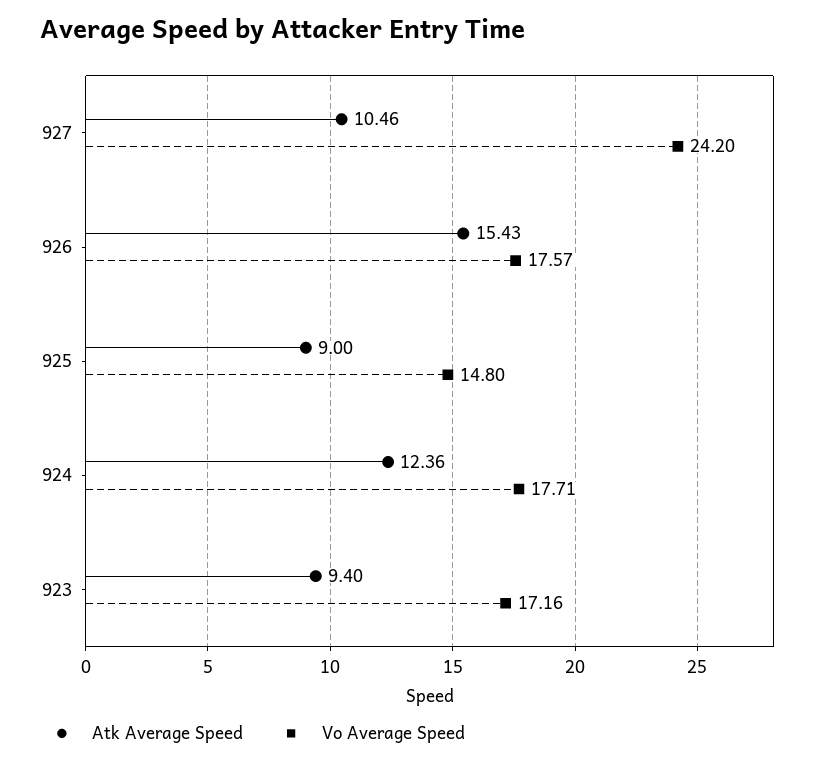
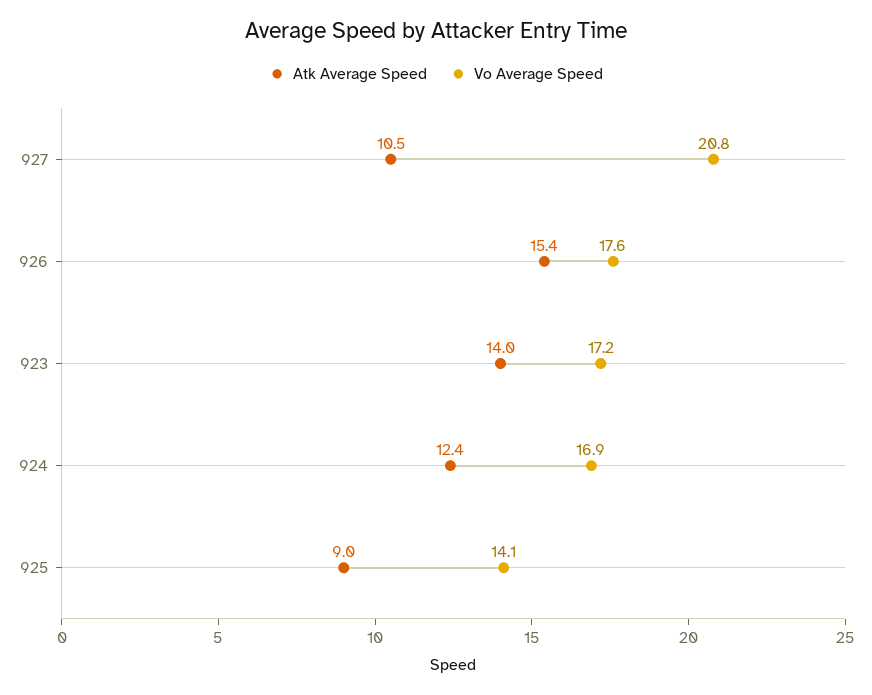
Vo Average Speed, 927: 24.2 -> 20.8
Vo Average Speed, 925: 14.8 -> 14.1
Vo Average Speed, 924: 17.71 -> 16.9
Atk Average Speed, 923: 9.4 -> 14

